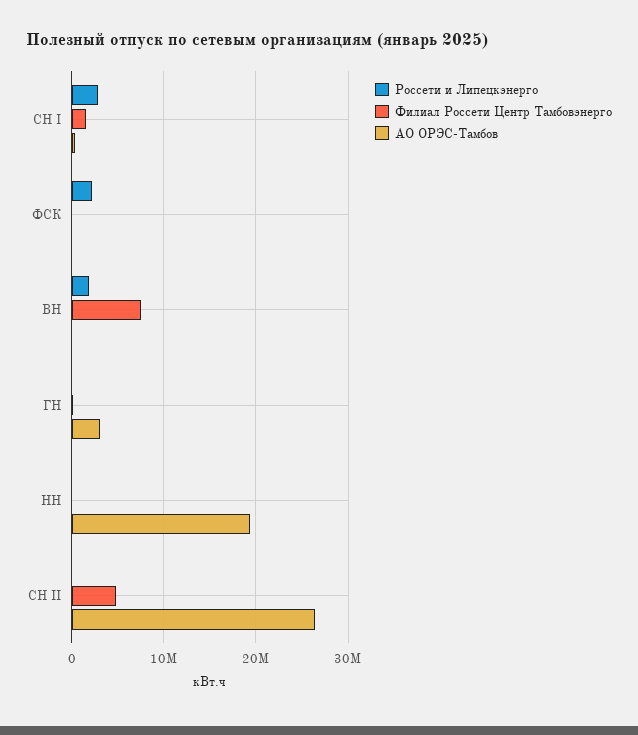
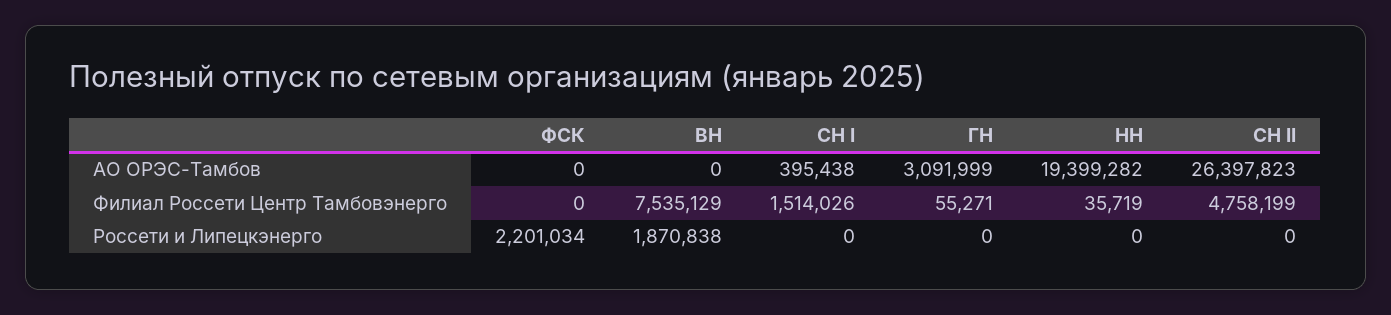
Россети и Липецкэнерго, СН I: 3000000 -> 0

